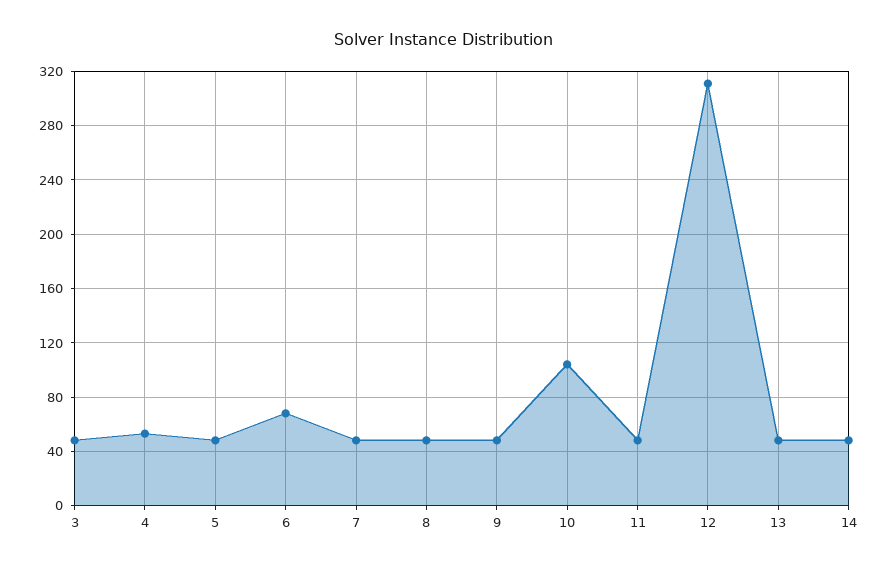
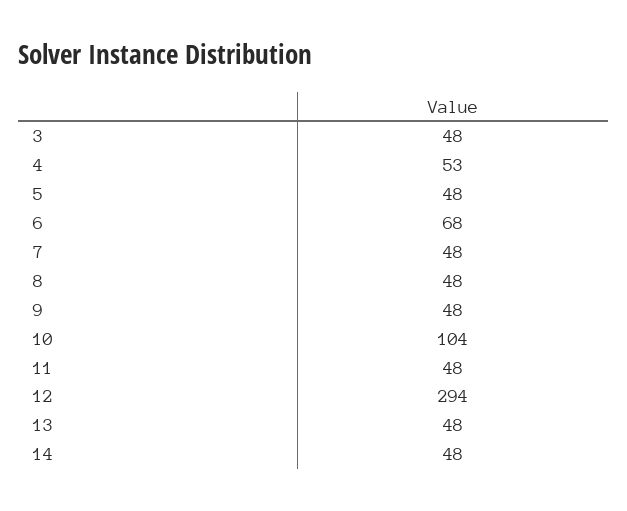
12: 310 -> 294

